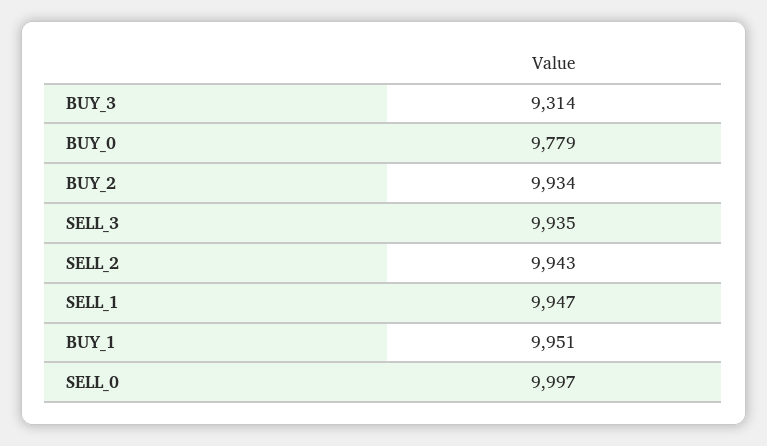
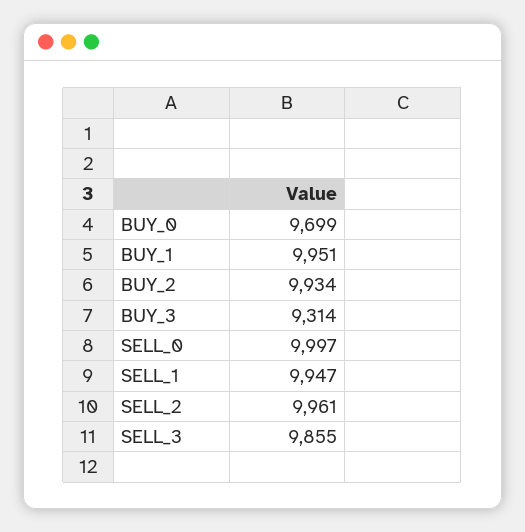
BUY_0: 9779 -> 9699
SELL_3: 9935 -> 9855
SELL_2: 9943 -> 9961

